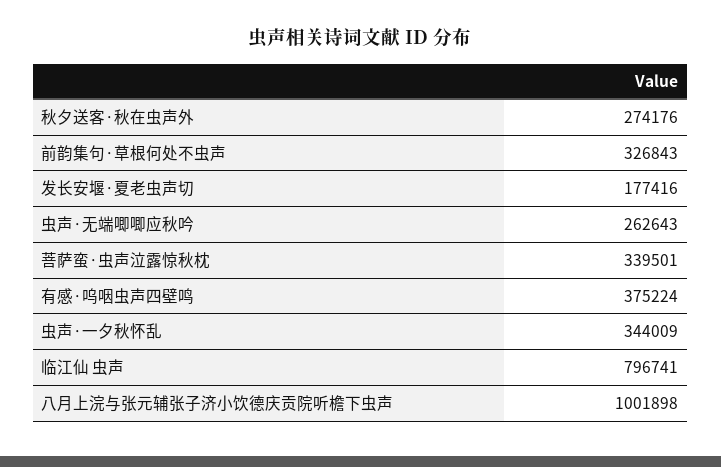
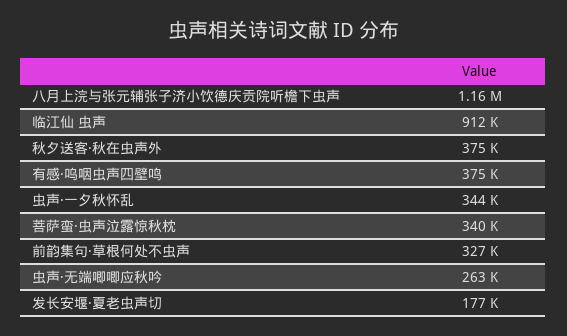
秋夕送客·秋在虫声外: 274176 -> 375000
临江仙 虫声: 796741 -> 912000
八月上浣与张元辅张子济小饮德庆贡院听檐下虫声: 1001898 -> 1160000

